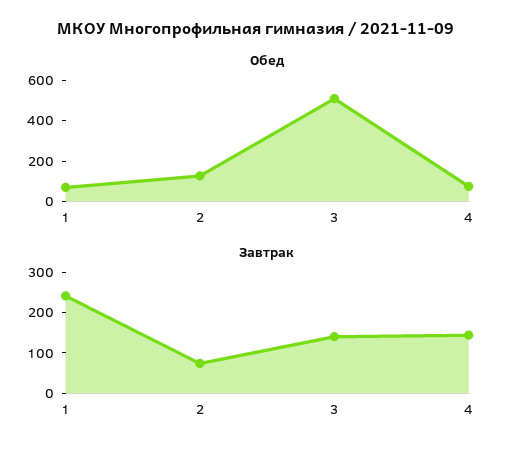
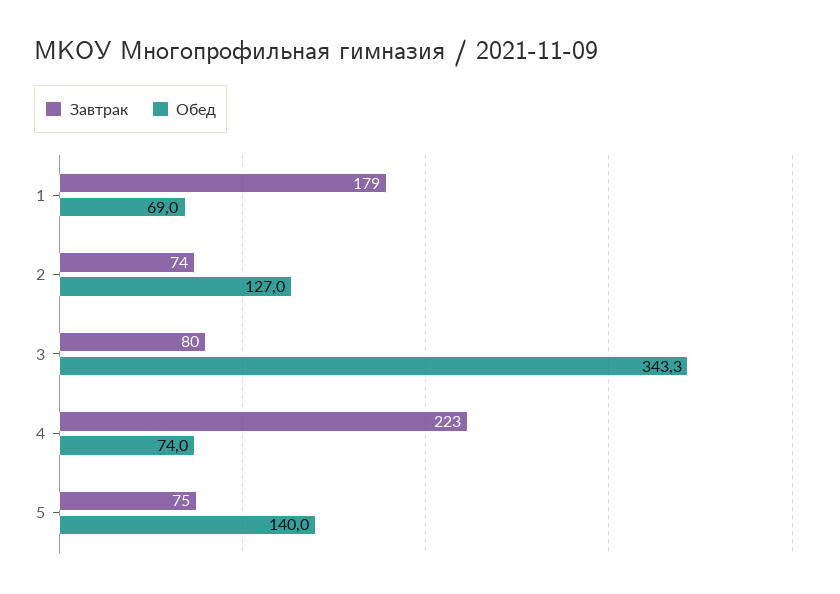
Обед, 3: 500 -> 343.3
Завтрак, 1: 240 -> 179
Завтрак, 3: 140 -> 80
Завтрак, 4: 140 -> 223
Завтрак, 5: none -> 75
Обед, 5: none -> 140

